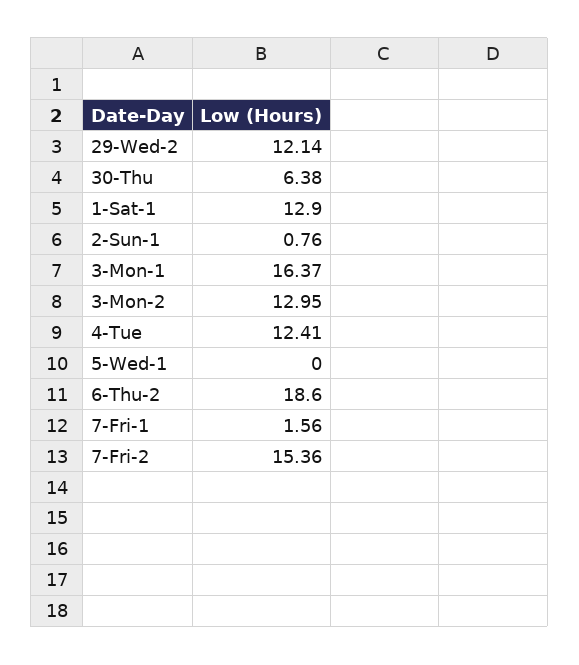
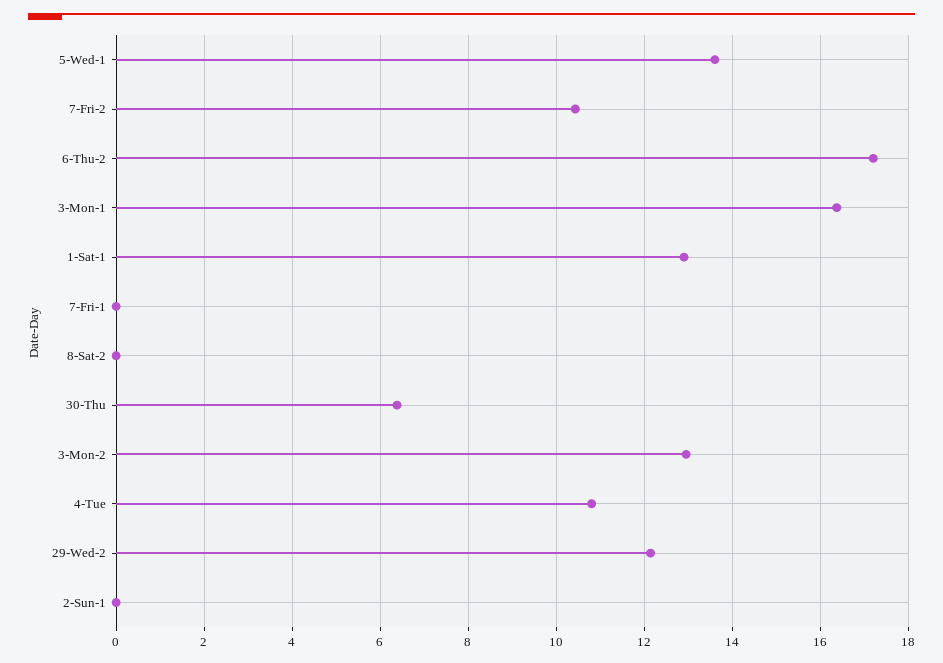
2-Sun-1: 0.76 -> 0
4-Tue: 12.41 -> 10.8
5-Wed-1: 0 -> 13.6
6-Thu-2: 18.6 -> 17.2
7-Fri-1: 1.56 -> 0
7-Fri-2: 15.36 -> 10.4
8-Sat-2: none -> 0

